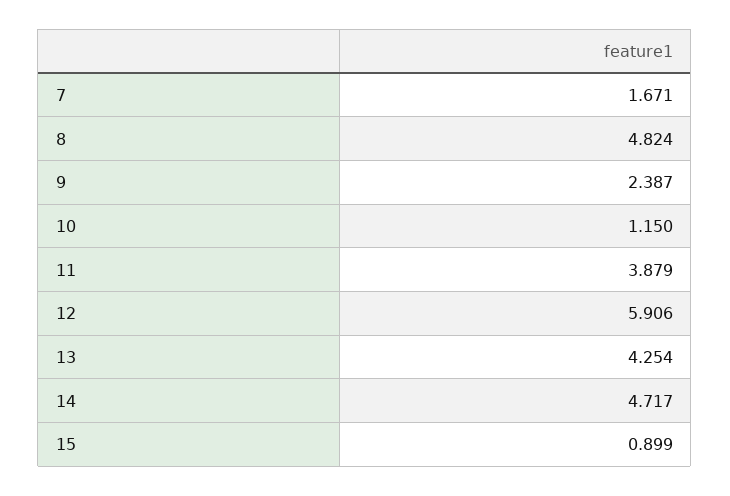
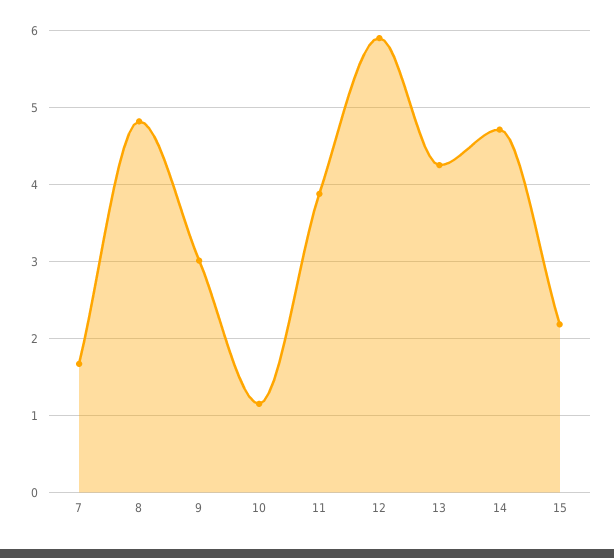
9: 2.387 -> 3
15: 0.899 -> 2.2

